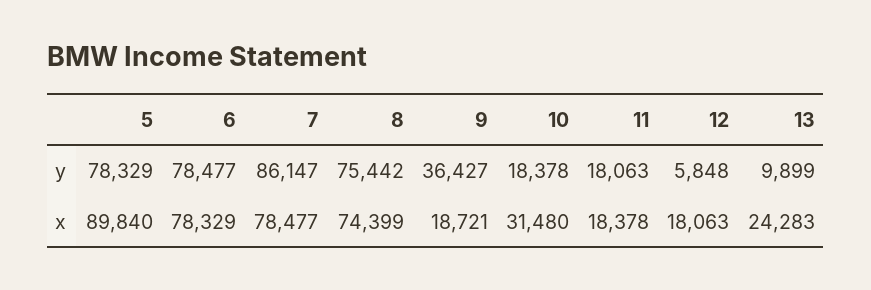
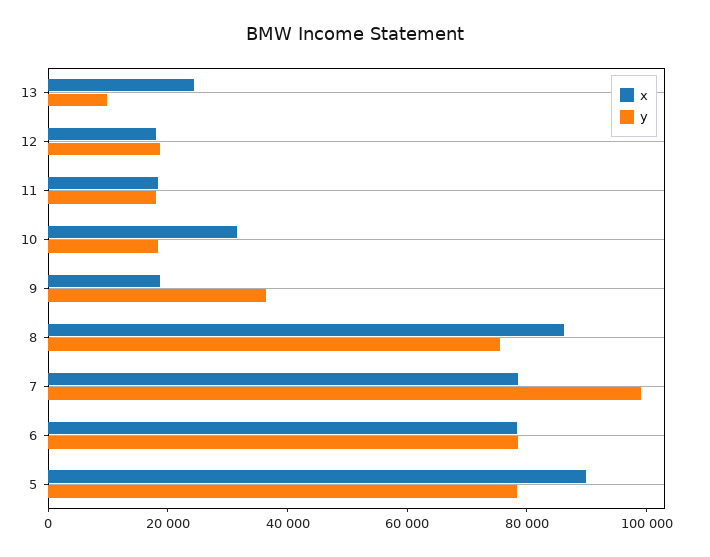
y, 7: 86147 -> 100000
y, 12: 5848 -> 20000
x, 8: 74399 -> 85000

